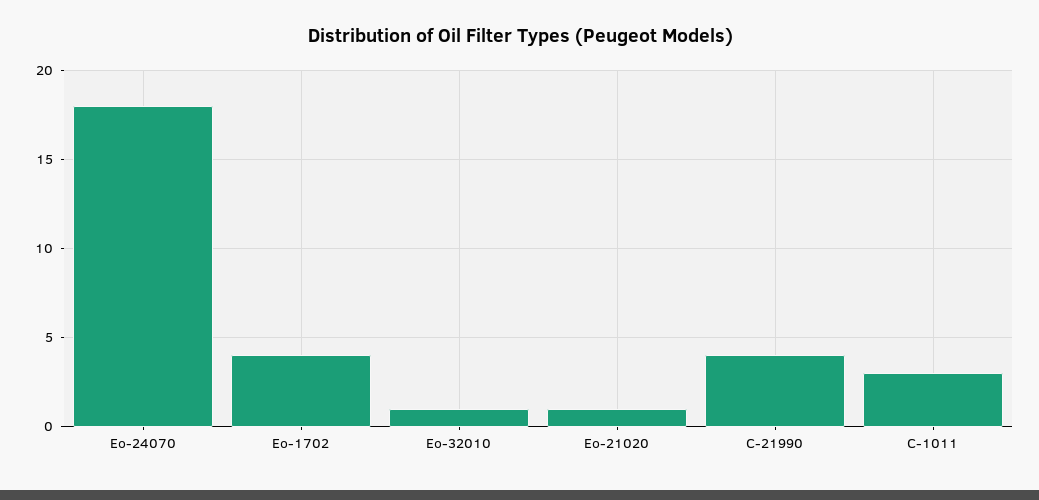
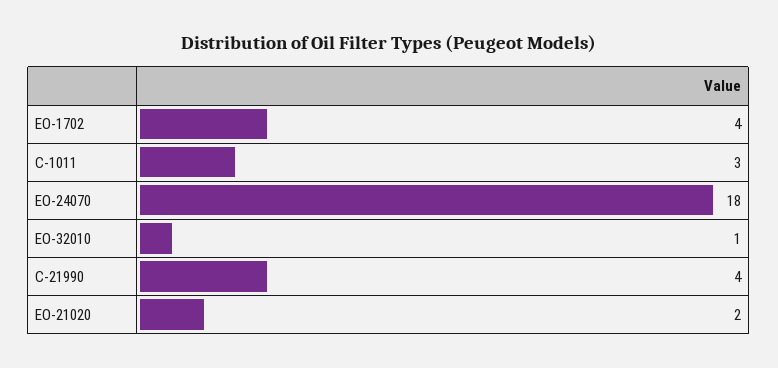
Eo-21020: 1 -> 2

